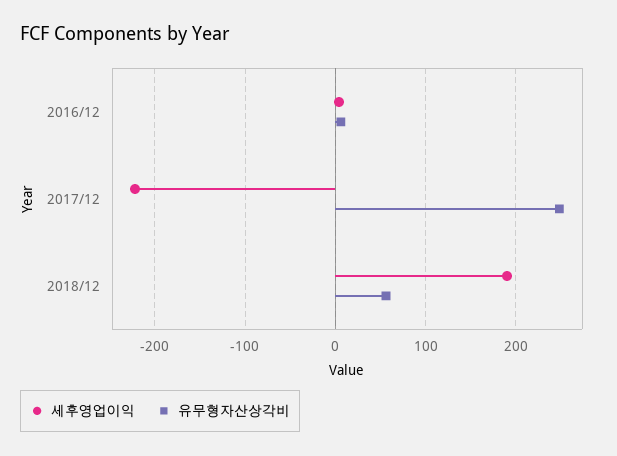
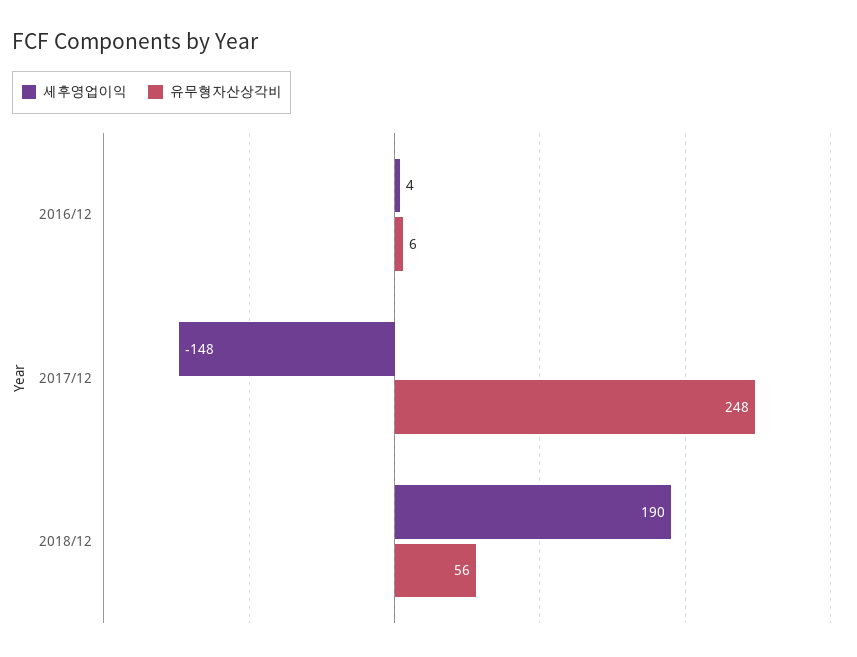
세후영업이익, 2017/12: -220 -> -148

